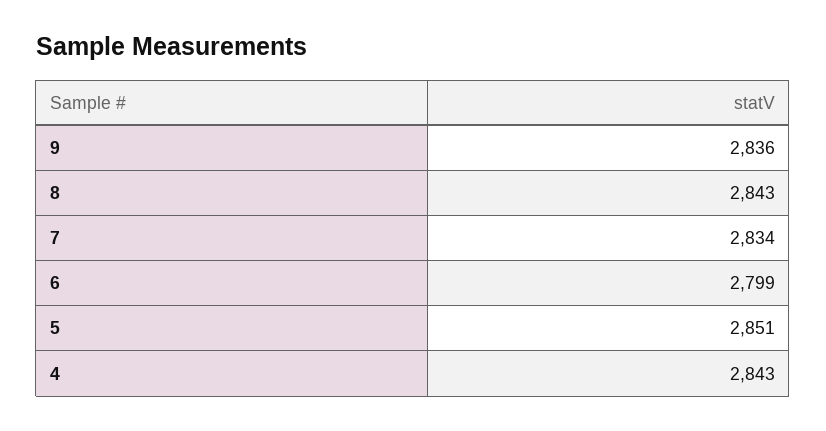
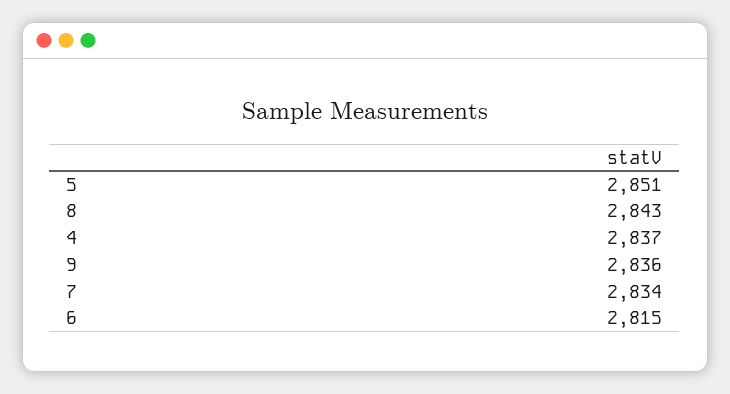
6: 2799 -> 2815
4: 2843 -> 2837

